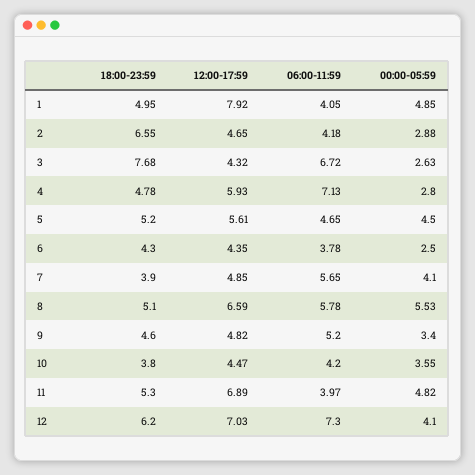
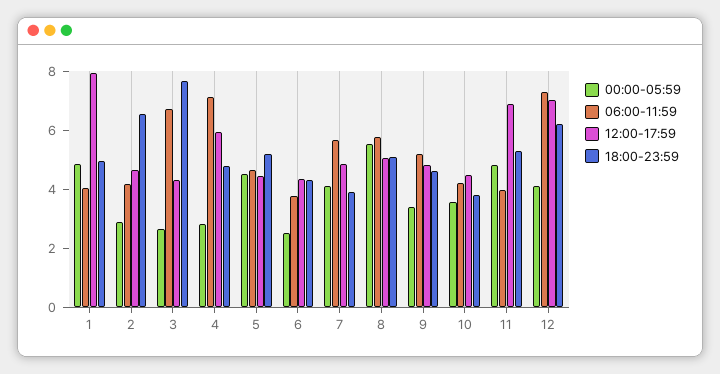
12:00-17:59, 5: 5.61 -> 4.5
12:00-17:59, 8: 6.59 -> 5

